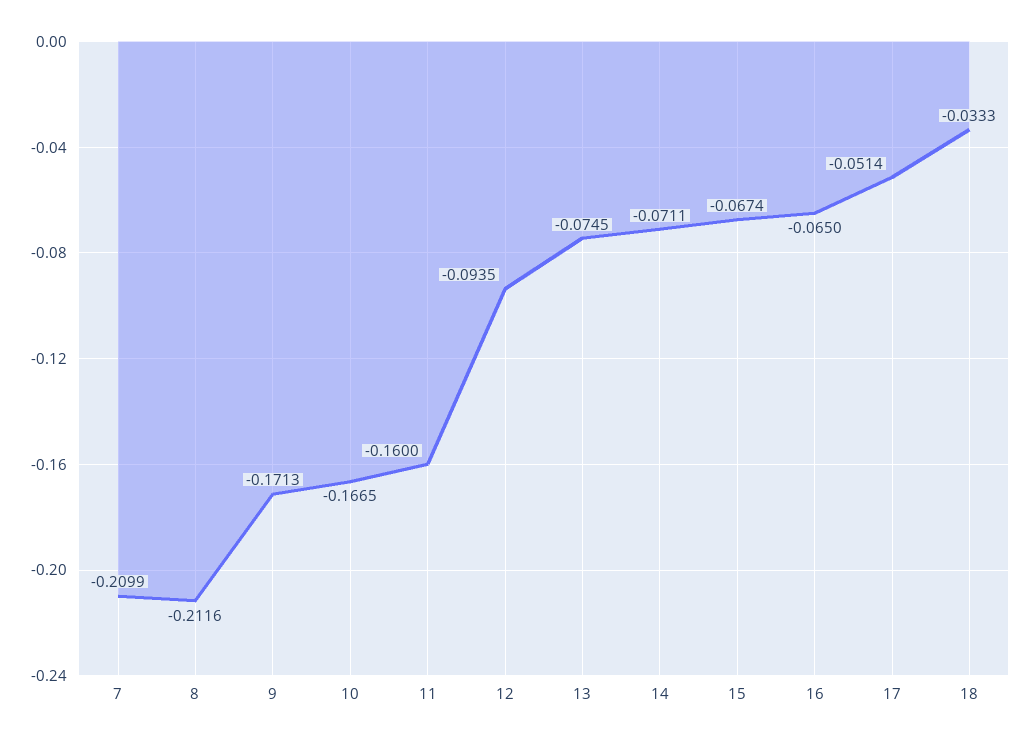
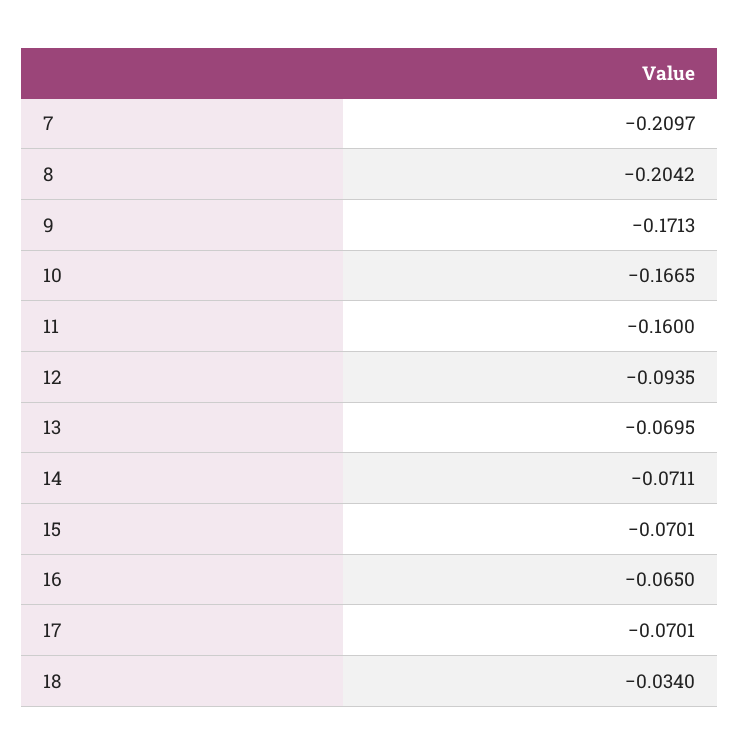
7: -0.2099 -> -0.2097
8: -0.2116 -> -0.2042
13: -0.0745 -> -0.0695
15: -0.0674 -> -0.0701
17: -0.0514 -> -0.0701
18: -0.0333 -> -0.034

